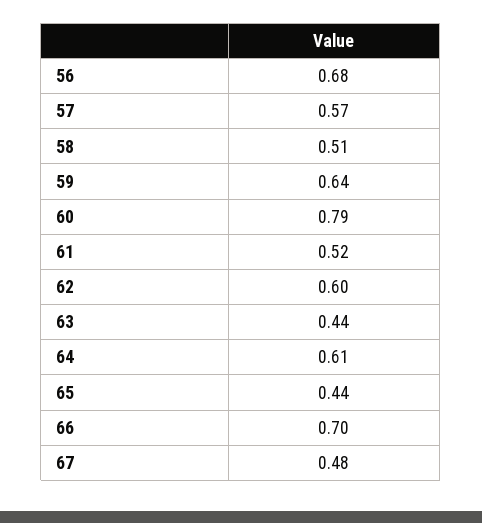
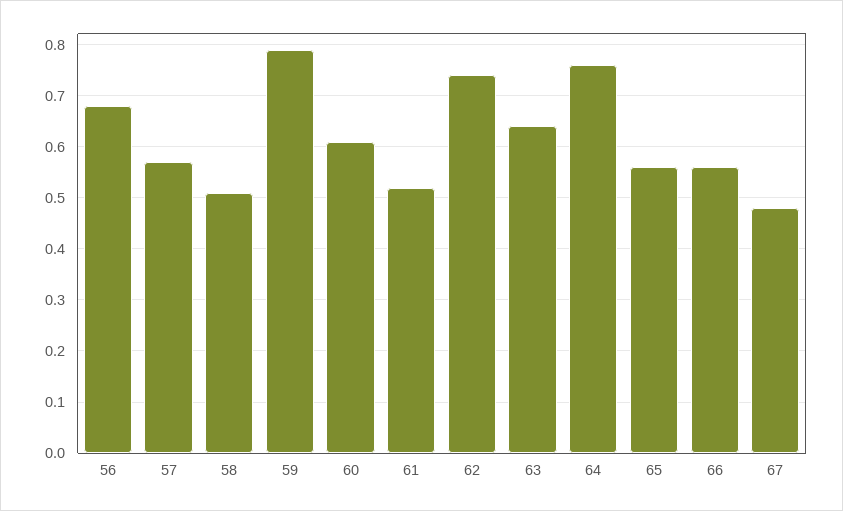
59: 0.64 -> 0.8
60: 0.79 -> 0.6
62: 0.6 -> 0.75
63: 0.44 -> 0.65
64: 0.61 -> 0.75
65: 0.44 -> 0.55
66: 0.7 -> 0.55

